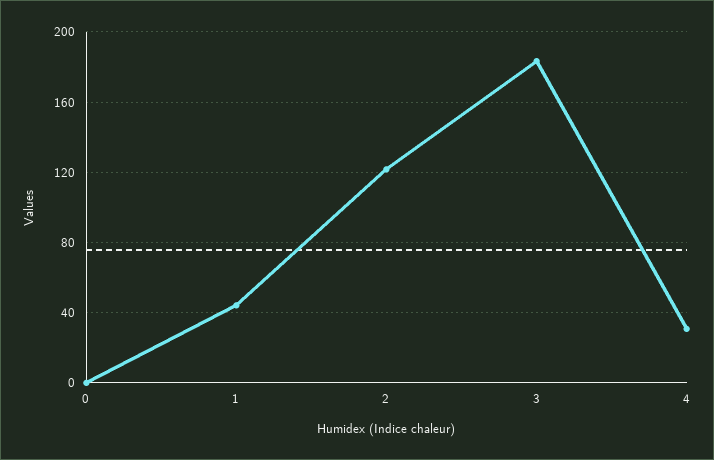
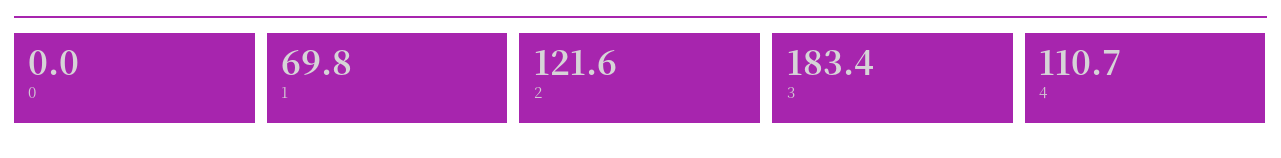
1: 45 -> 69.8
4: 30 -> 110.7

